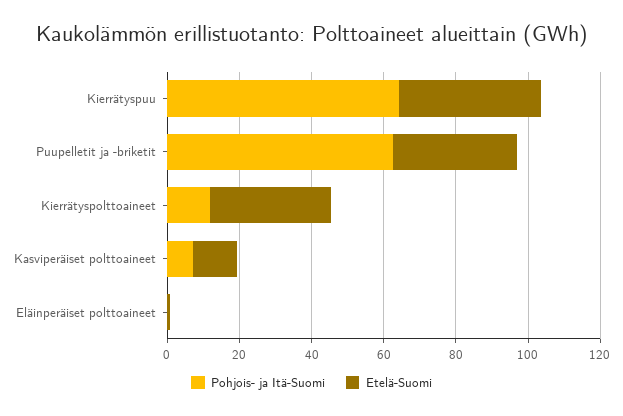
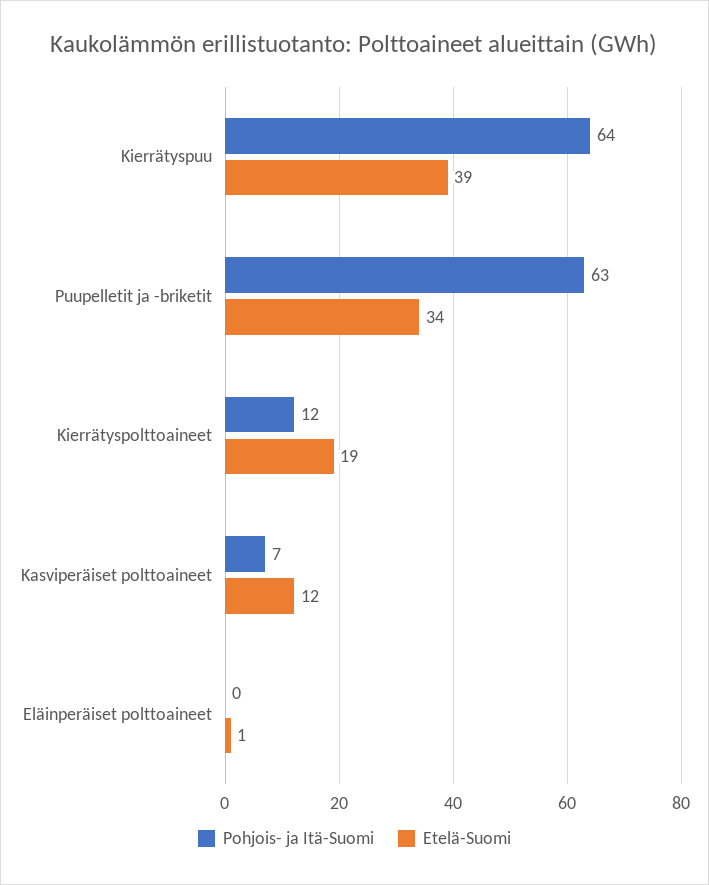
Etelä-Suomi, Kierrätyspolttoaineet: 35 -> 19

